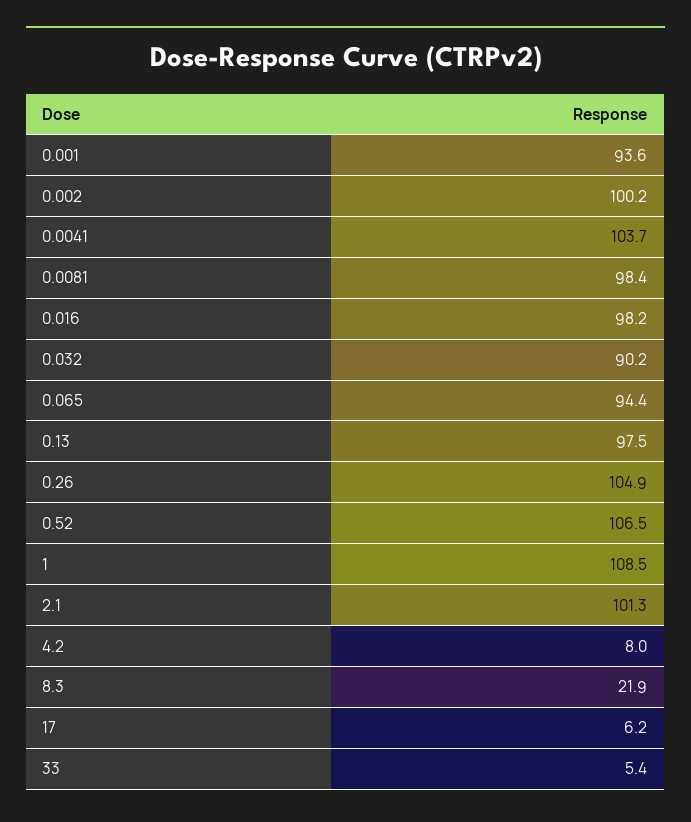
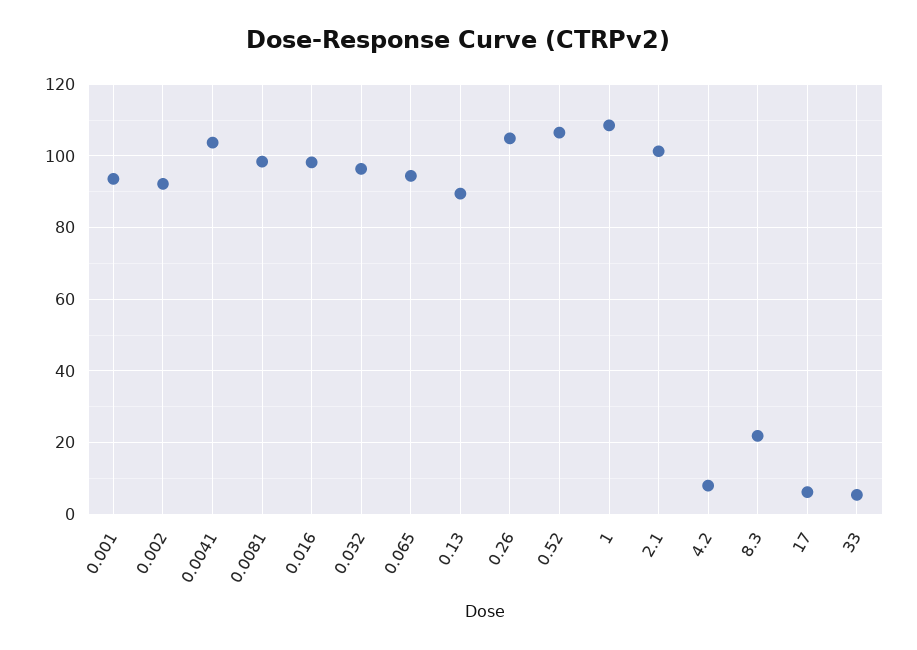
0.002: 100.2 -> 92
0.032: 90.2 -> 96
0.13: 97.5 -> 90

